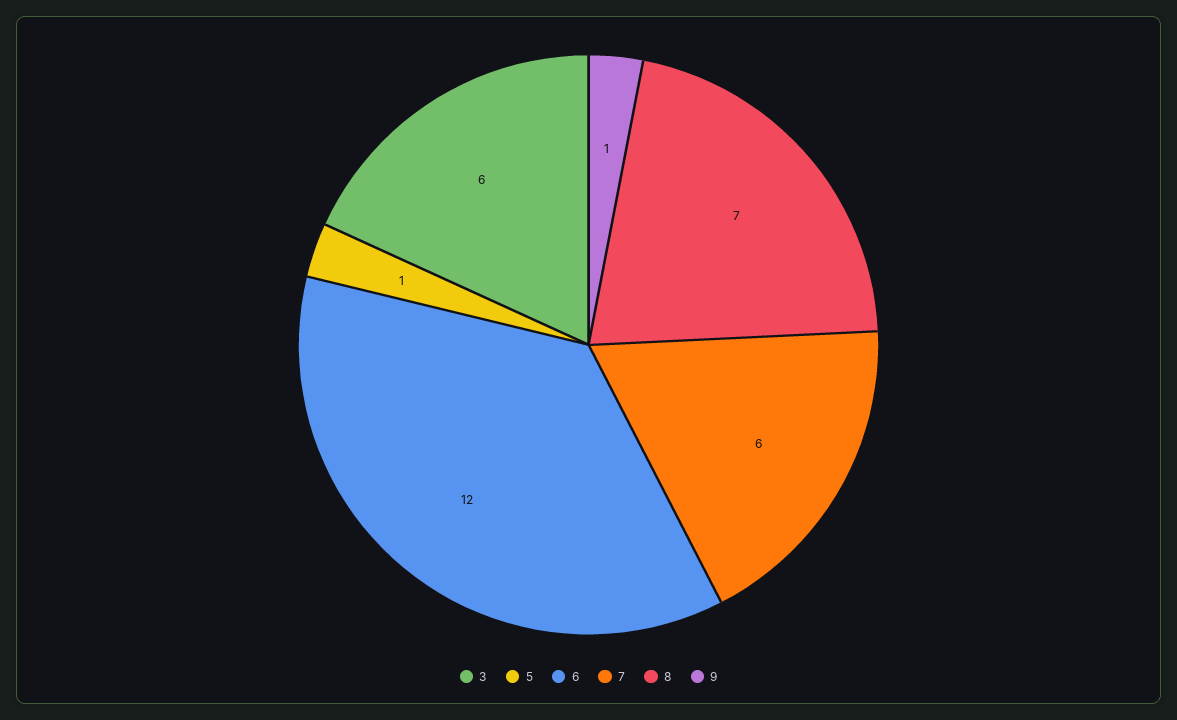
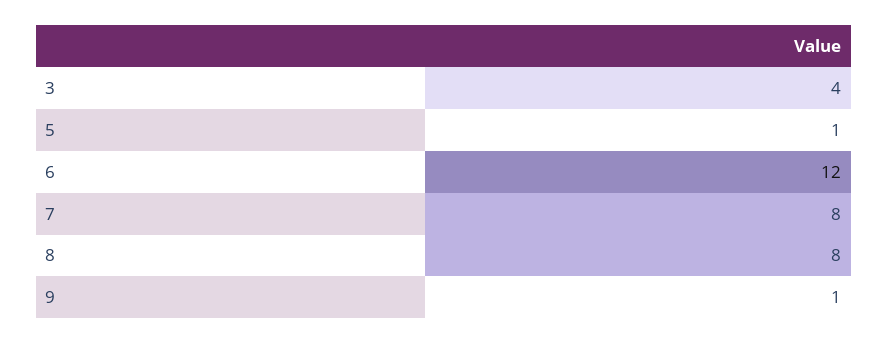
3: 6 -> 4
7: 6 -> 8
8: 7 -> 8

